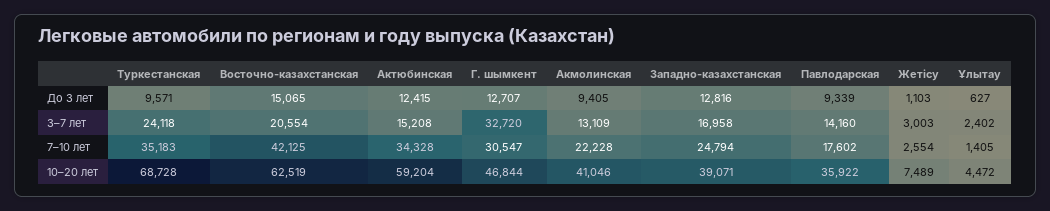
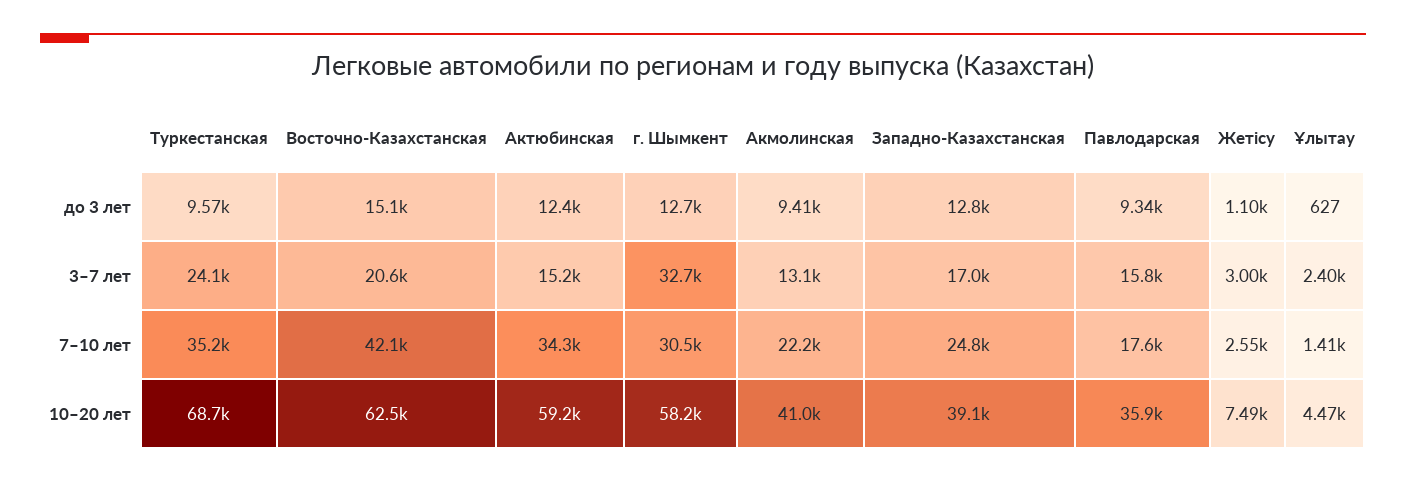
Павлодарская, 3–7 лет: 14160 -> 15800
Г. шымкент, 10–20 лет: 46844 -> 58200

